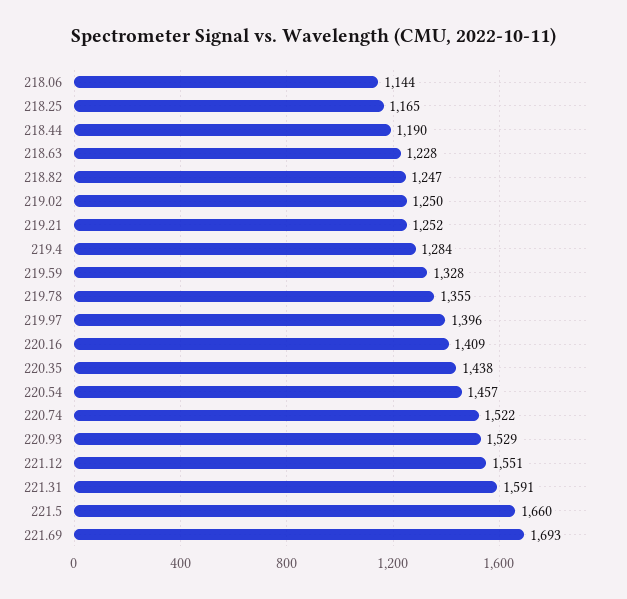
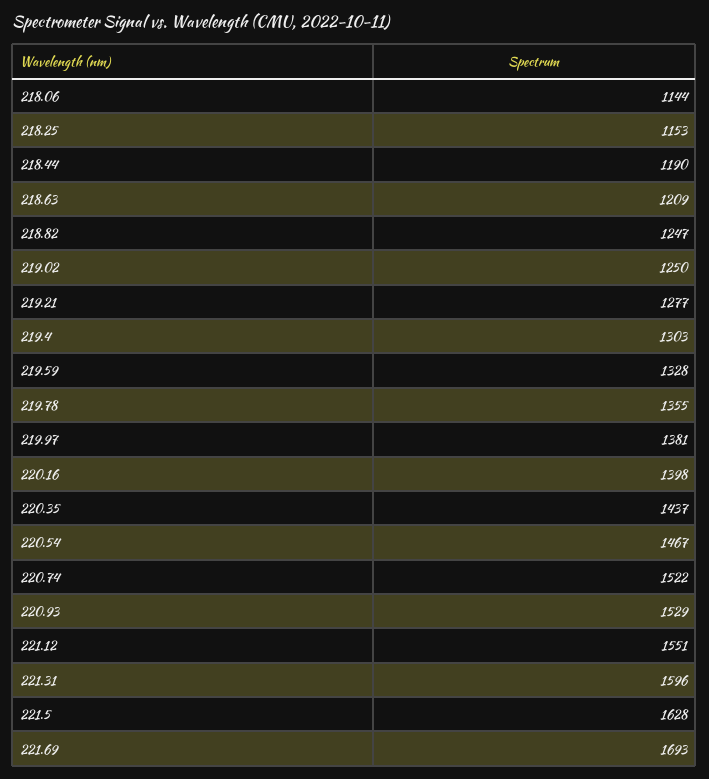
218.25: 1165 -> 1153
218.63: 1228 -> 1209
219.21: 1252 -> 1277
219.4: 1284 -> 1303
219.97: 1396 -> 1381
220.16: 1409 -> 1398
220.35: 1438 -> 1437
220.54: 1457 -> 1467
221.31: 1591 -> 1596
221.5: 1660 -> 1628

